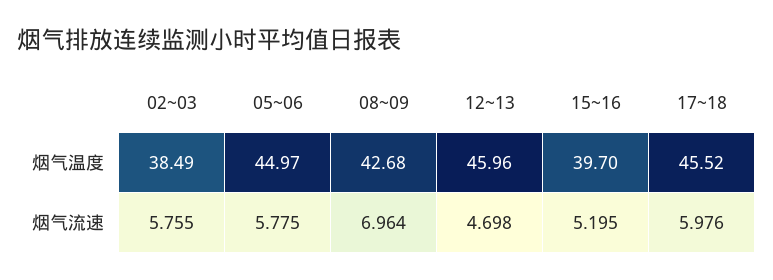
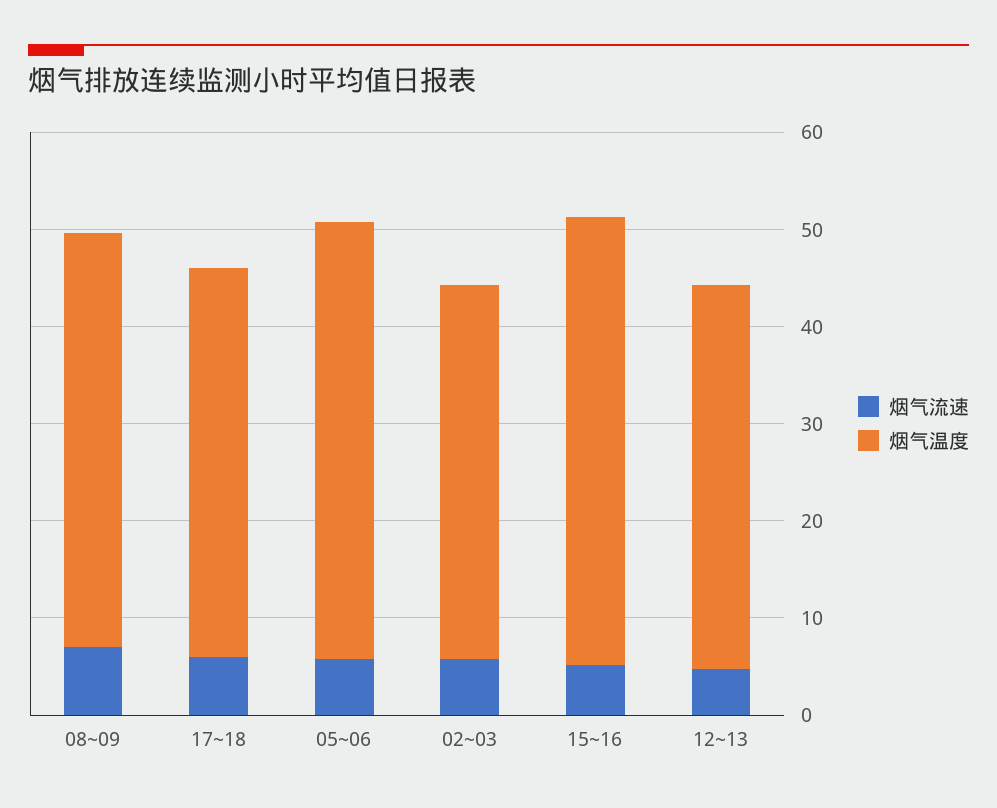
烟气温度, 12~13: 45.96 -> 40
烟气温度, 15~16: 39.7 -> 46
烟气温度, 17~18: 45.52 -> 40

